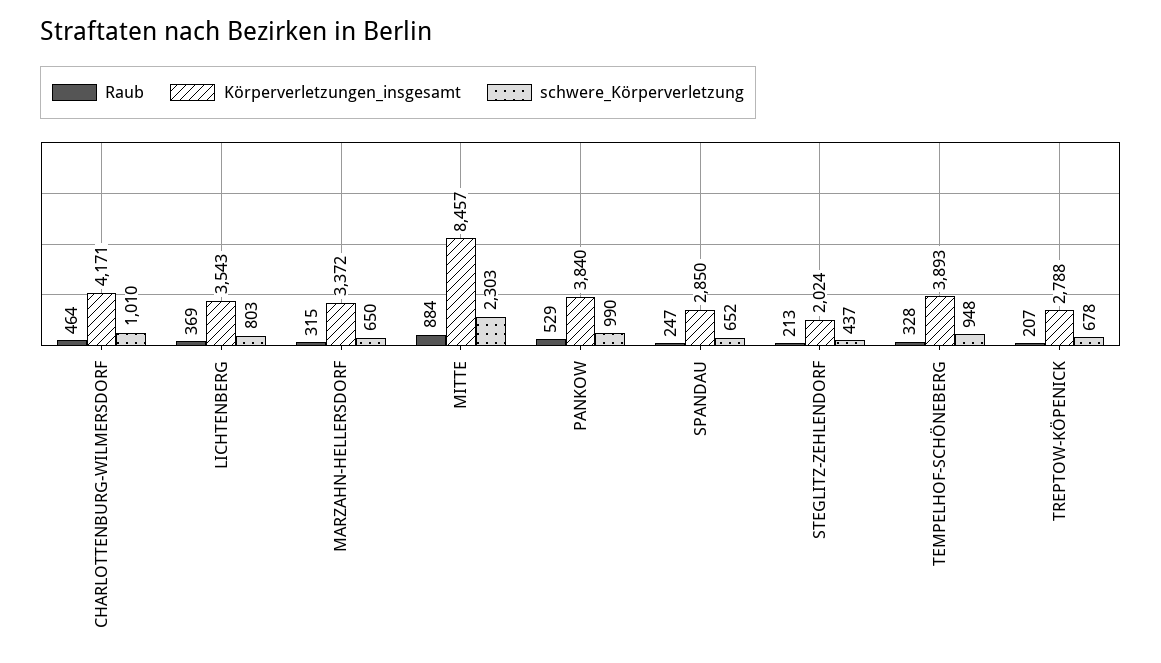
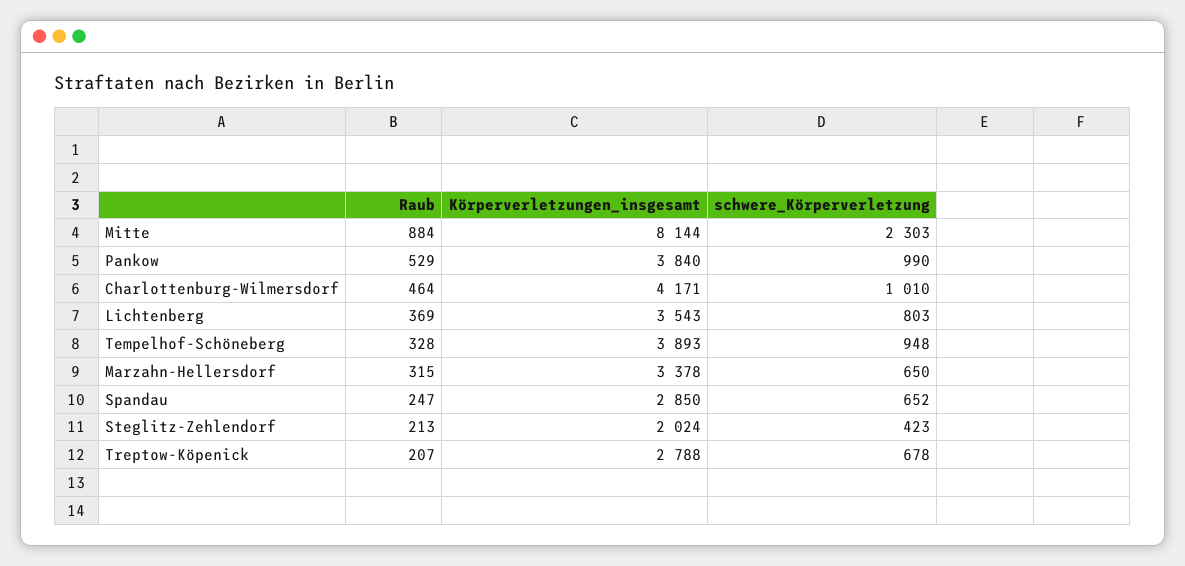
Körperverletzungen_insgesamt, MARZAHN-HELLERSDORF: 3372 -> 3378
Körperverletzungen_insgesamt, MITTE: 8457 -> 8144
schwere_Körperverletzung, STEGLITZ-ZEHLENDORF: 437 -> 423

